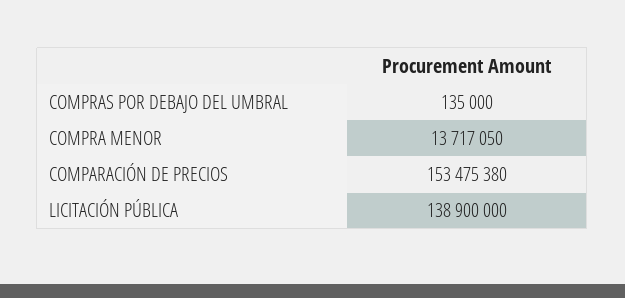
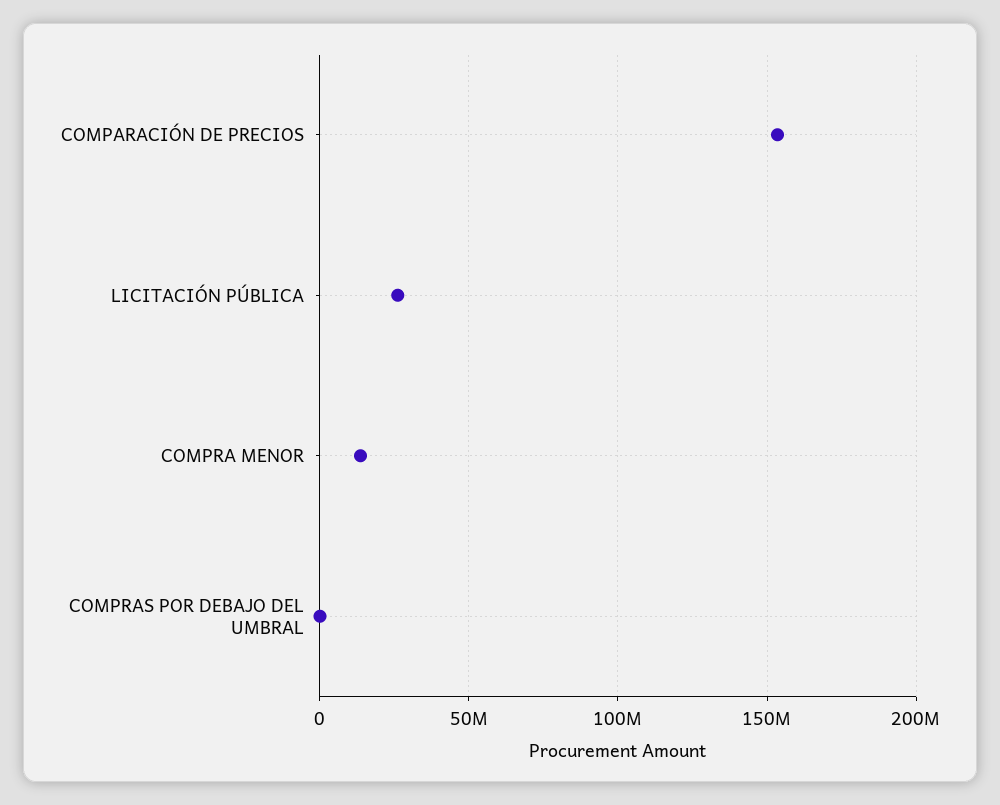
LICITACIÓN PÚBLICA: 138900000 -> 25000000

